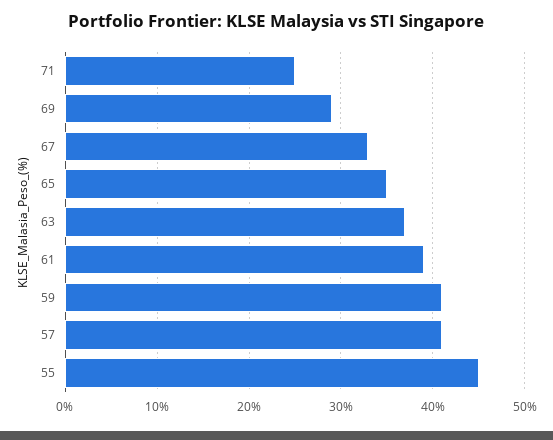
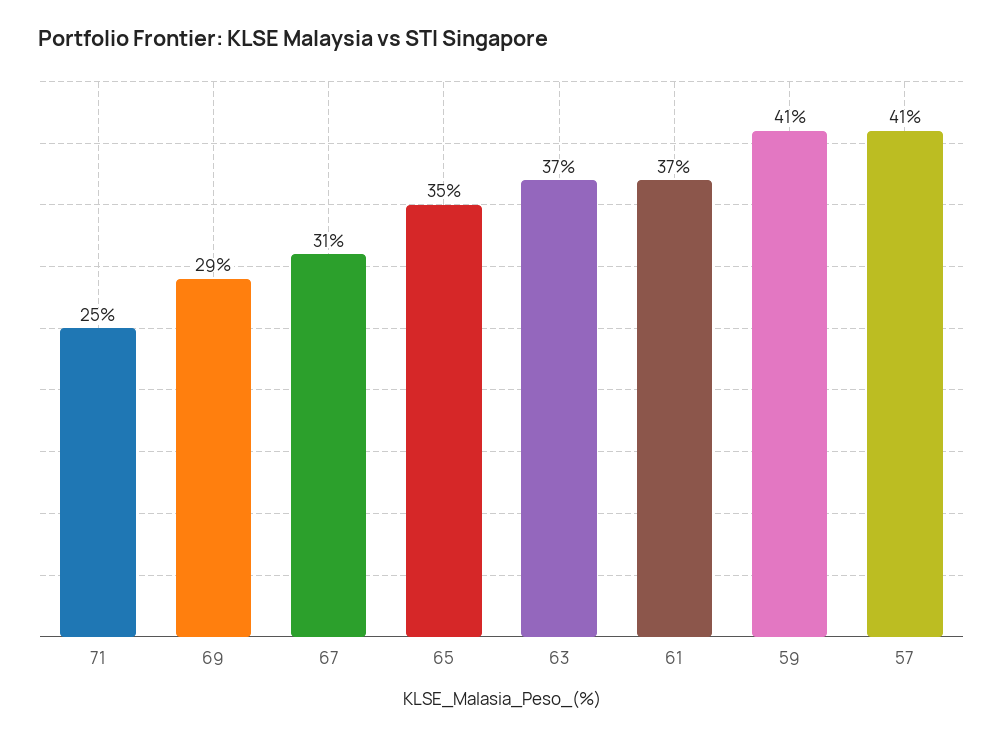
67: 33 -> 31
61: 39 -> 37
55: 45 -> none

